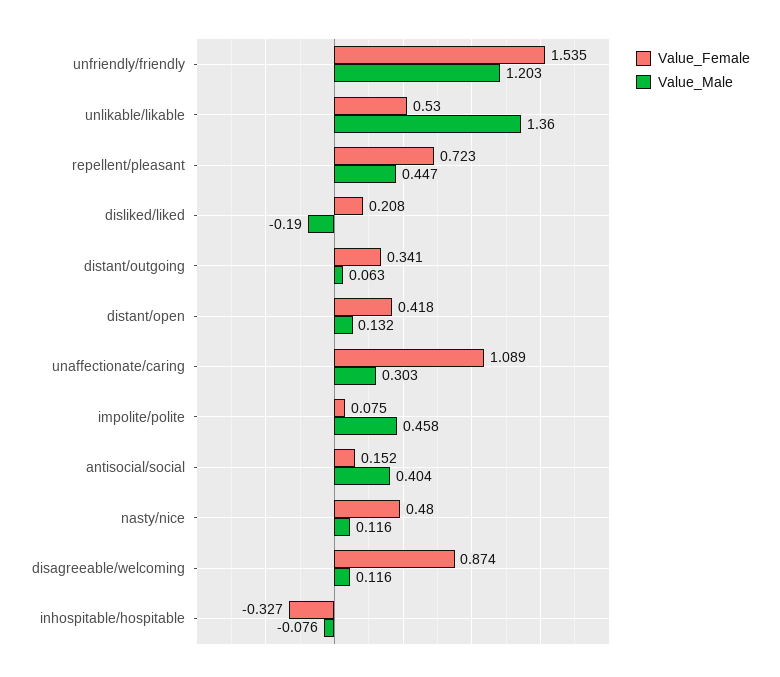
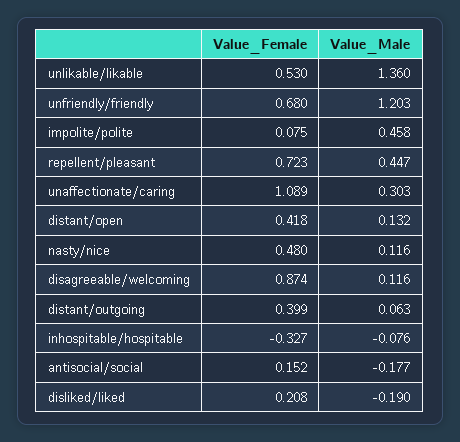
Value_Female, unfriendly/friendly: 1.535 -> 0.68
Value_Female, distant/outgoing: 0.341 -> 0.399
Value_Male, antisocial/social: 0.404 -> -0.177

